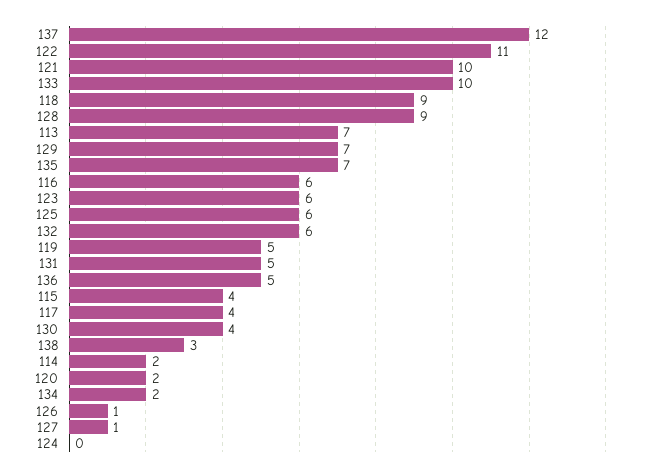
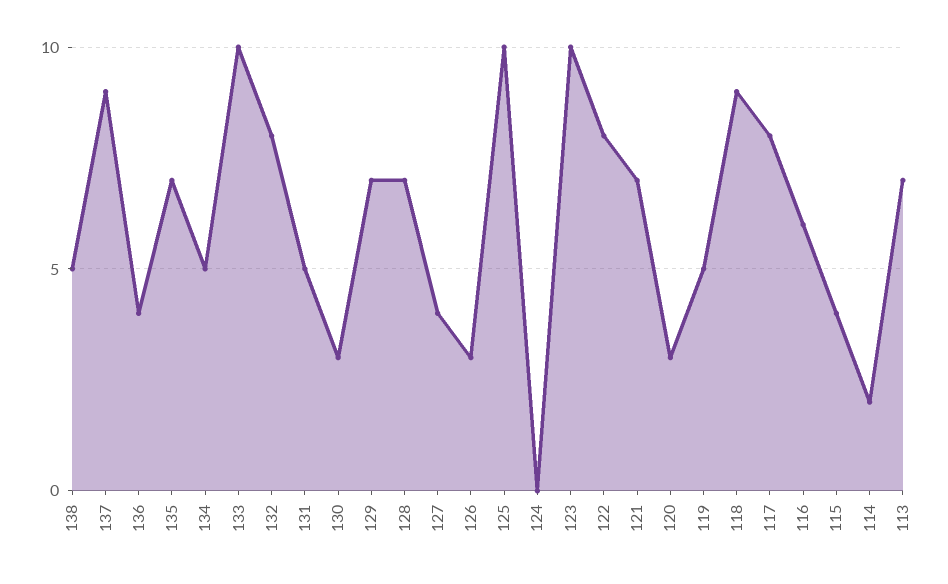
137: 12 -> 9
122: 11 -> 8
121: 10 -> 7
128: 9 -> 7
123: 6 -> 10
125: 6 -> 10
132: 6 -> 8
136: 5 -> 4
117: 4 -> 8
130: 4 -> 3
138: 3 -> 5
120: 2 -> 3
134: 2 -> 5
126: 1 -> 3
127: 1 -> 4

